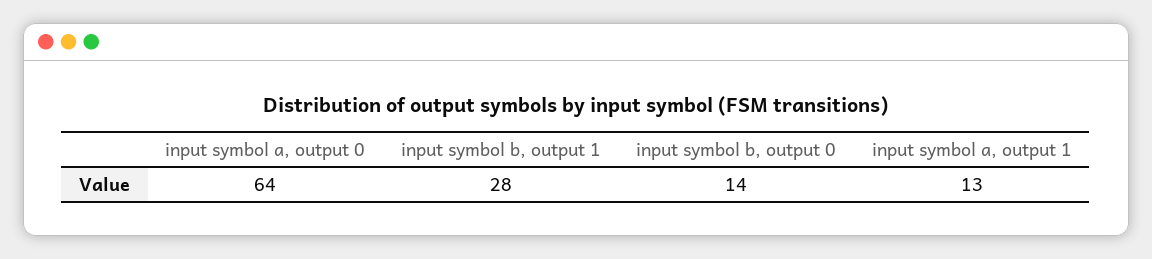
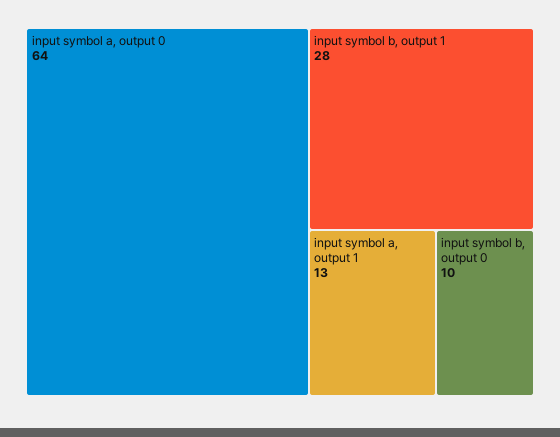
input symbol b, output 0: 14 -> 10

